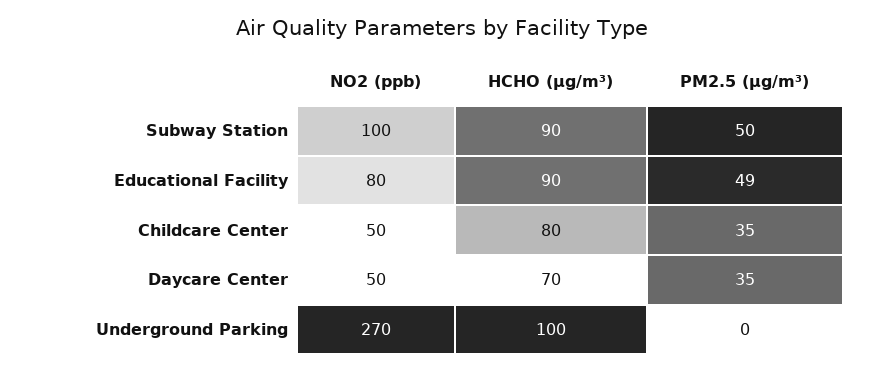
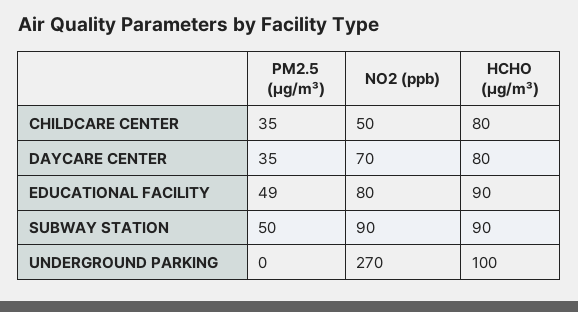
NO2 (ppb), Subway Station: 100 -> 90
NO2 (ppb), Daycare Center: 50 -> 70
HCHO (μg/m³), Daycare Center: 70 -> 80

